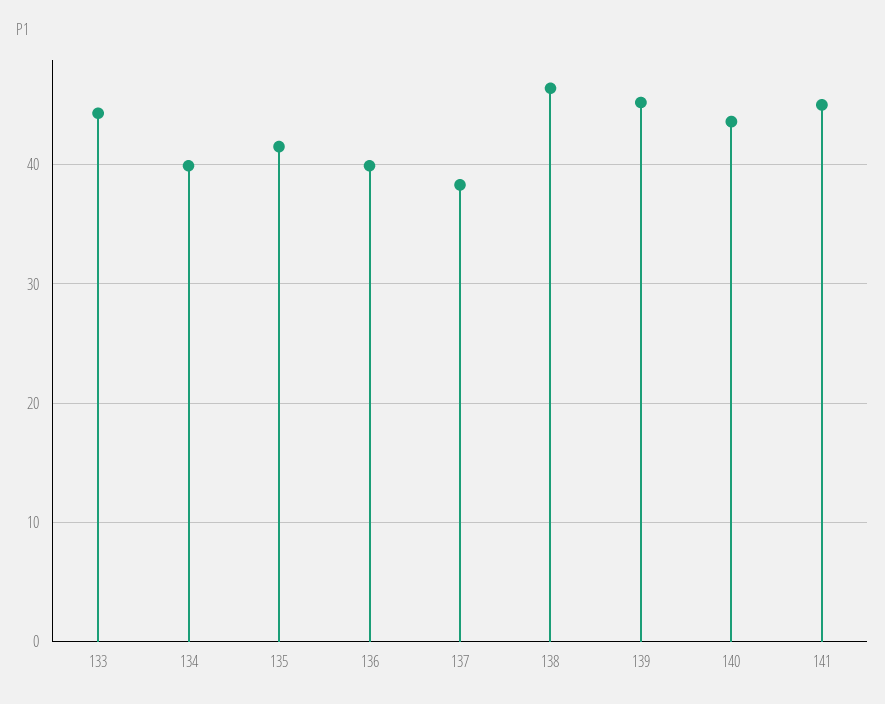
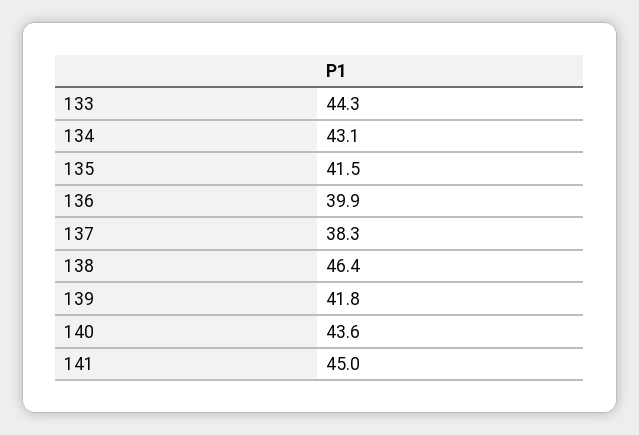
134: 40 -> 43.1
139: 45 -> 41.8

